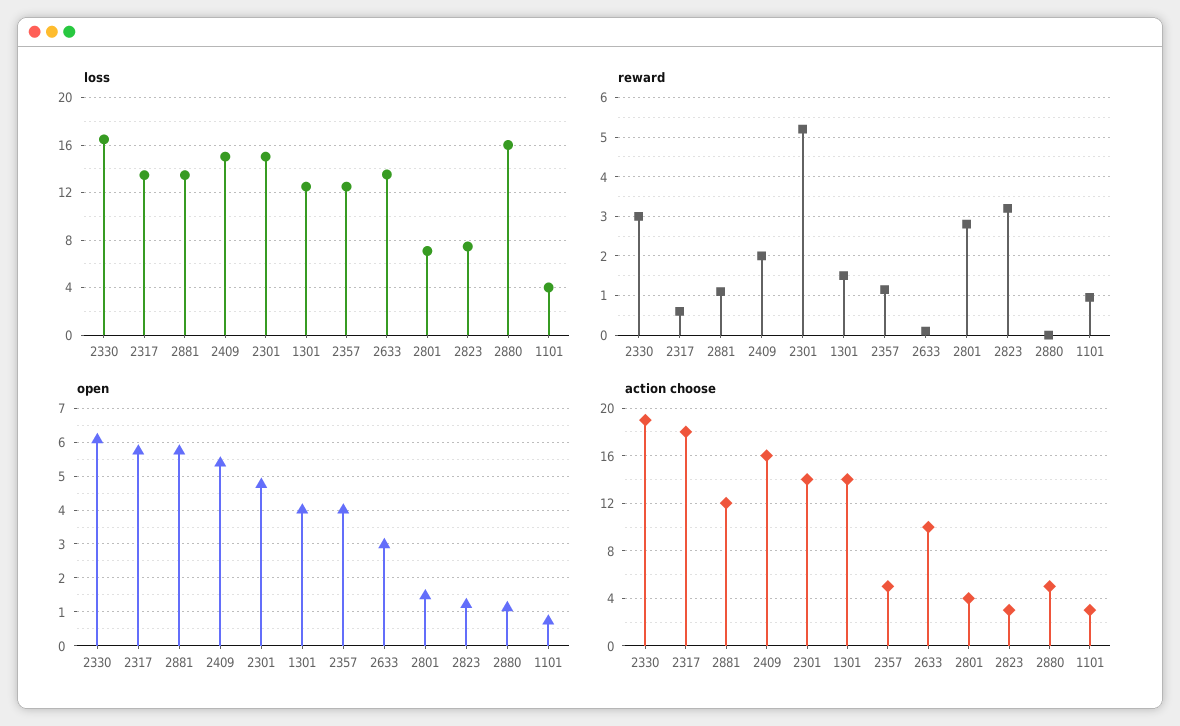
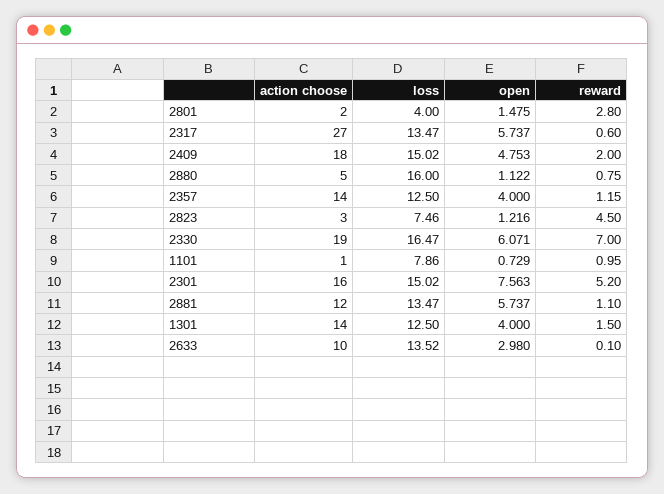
loss, 2801: 7 -> 4
loss, 1101: 4 -> 7.86
reward, 2330: 3 -> 7
reward, 2823: 3.2 -> 4.5
reward, 2880: 0 -> 0.75
open, 2409: 5.4 -> 4.753
open, 2301: 4.8 -> 7.563
action choose, 2317: 18 -> 27
action choose, 2409: 16 -> 18
action choose, 2301: 14 -> 16
action choose, 2357: 5 -> 14
action choose, 2801: 4 -> 2
action choose, 1101: 3 -> 1

